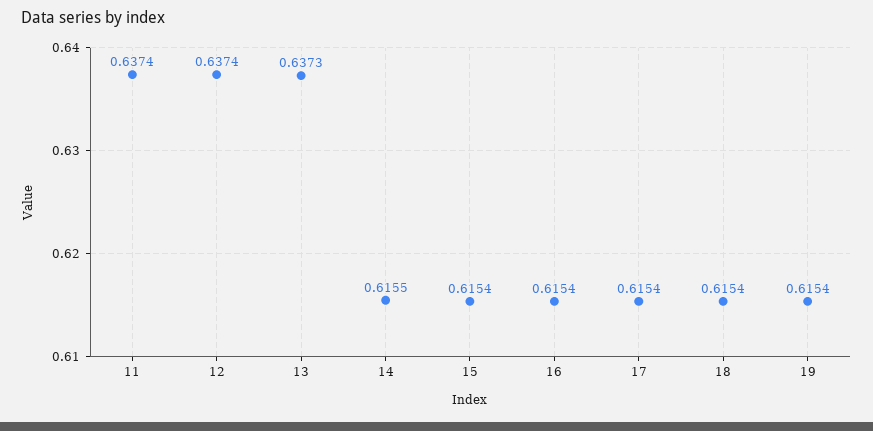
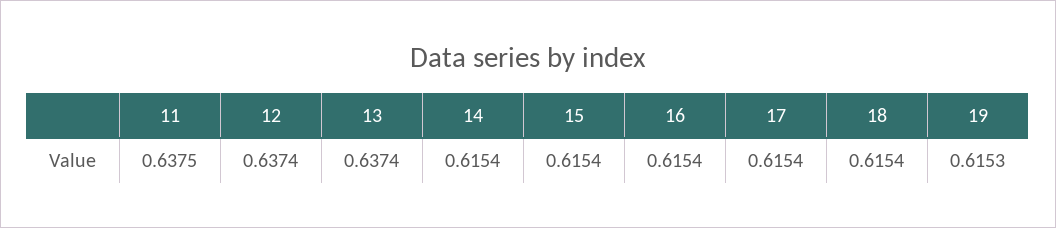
11: 0.6374 -> 0.6375
13: 0.6373 -> 0.6374
14: 0.6155 -> 0.6154
19: 0.6154 -> 0.6153

